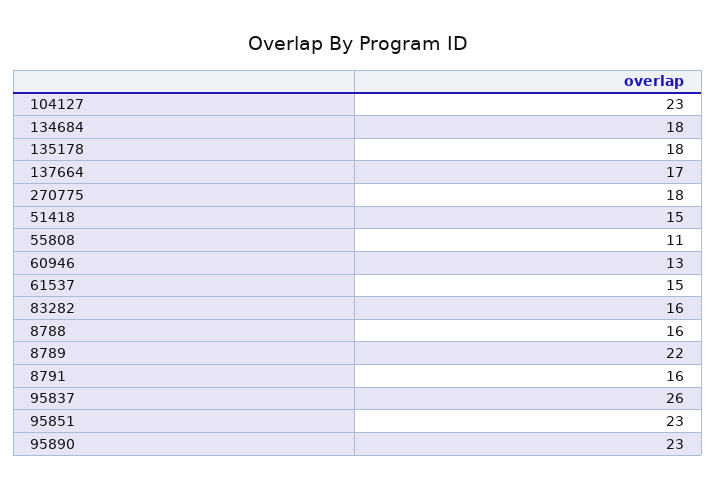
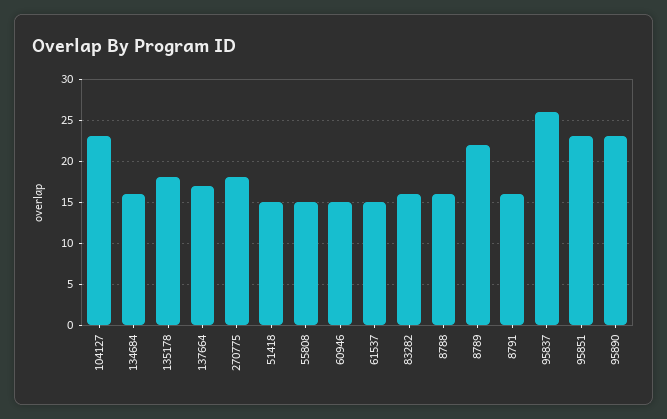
134684: 18 -> 16
55808: 11 -> 15
60946: 13 -> 15

